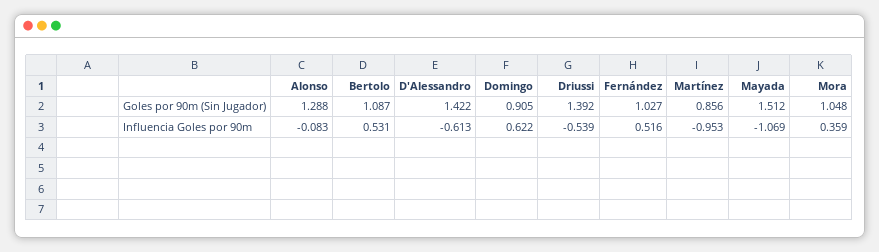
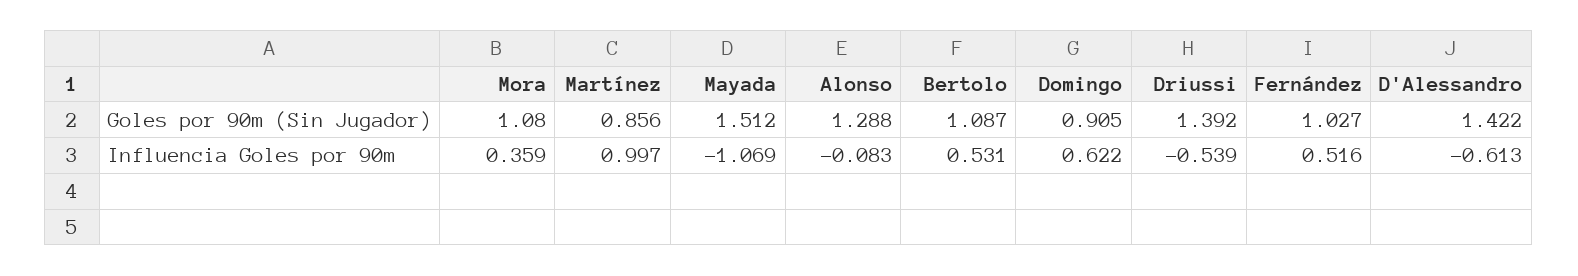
Mora, Goles por 90m (Sin Jugador): 1.048 -> 1.08
Martínez, Influencia Goles por 90m: -0.953 -> 0.997

